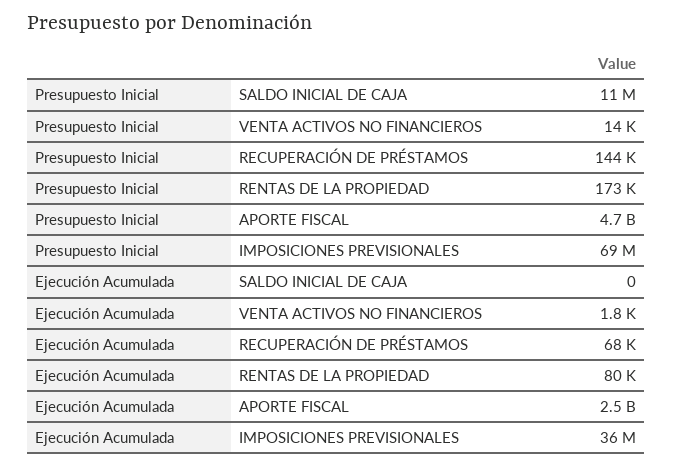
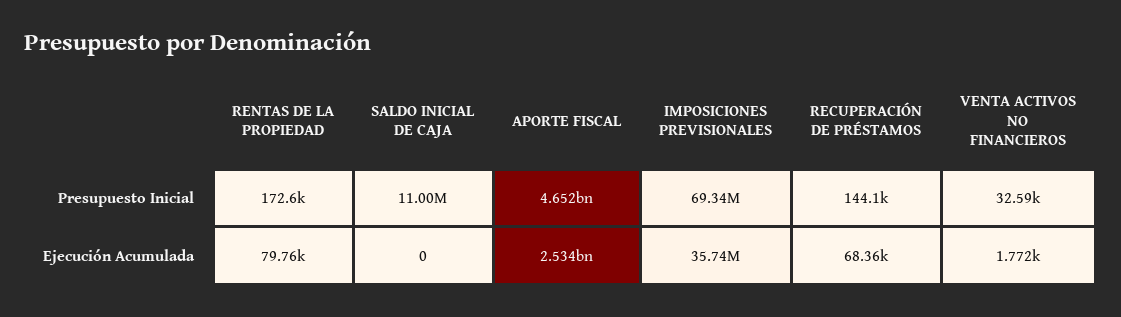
Presupuesto Inicial, VENTA ACTIVOS NO FINANCIEROS: 14000 -> 32590

